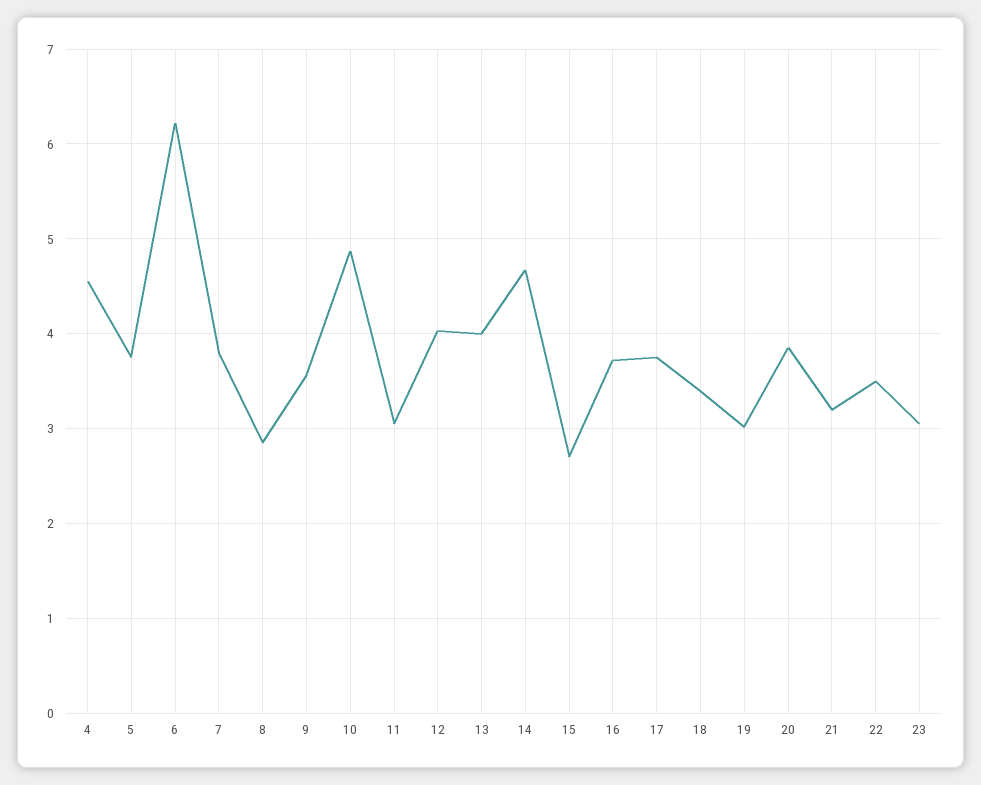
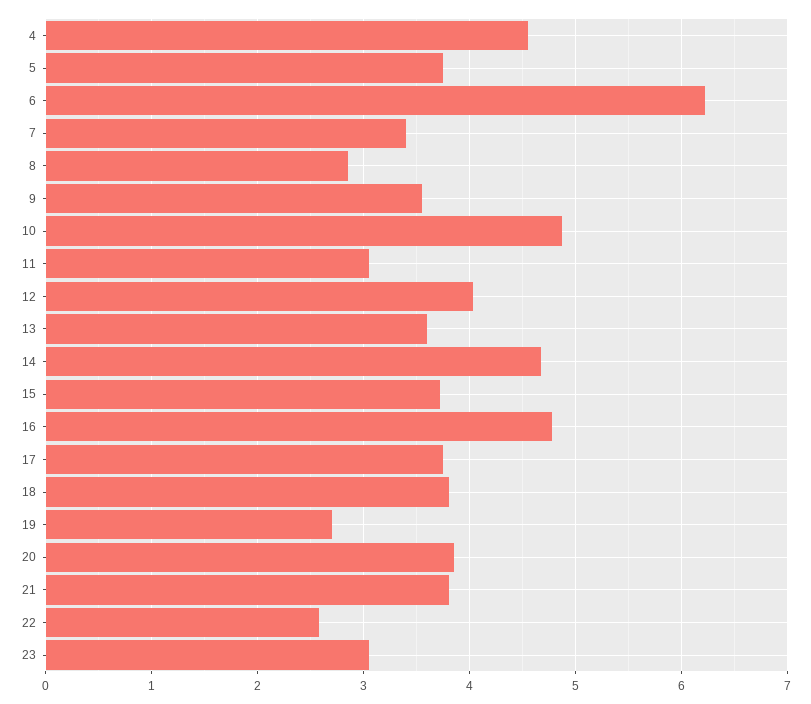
7: 3.8 -> 3.4
13: 4 -> 3.6
15: 2.7 -> 3.7
16: 3.7 -> 4.8
18: 3.4 -> 3.8
19: 3 -> 2.7
21: 3.2 -> 3.8
22: 3.5 -> 2.6

